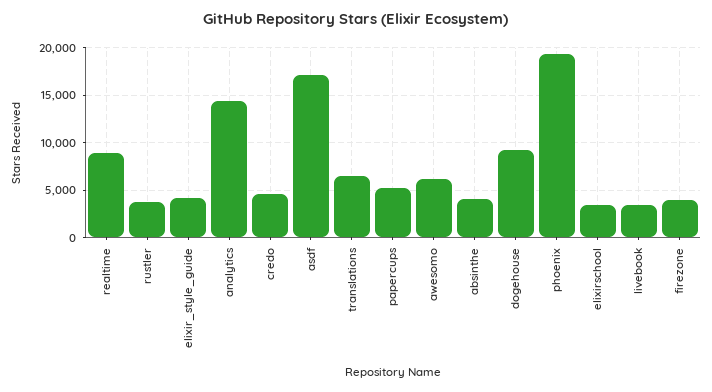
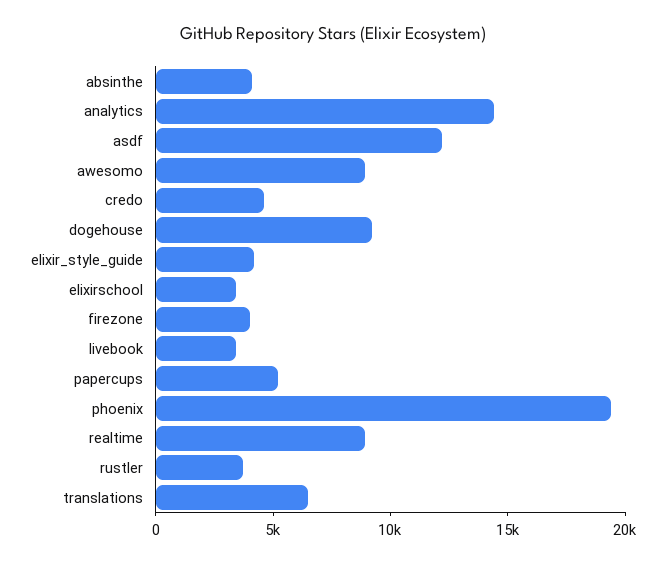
asdf: 17000 -> 12000
awesomo: 6000 -> 9000

